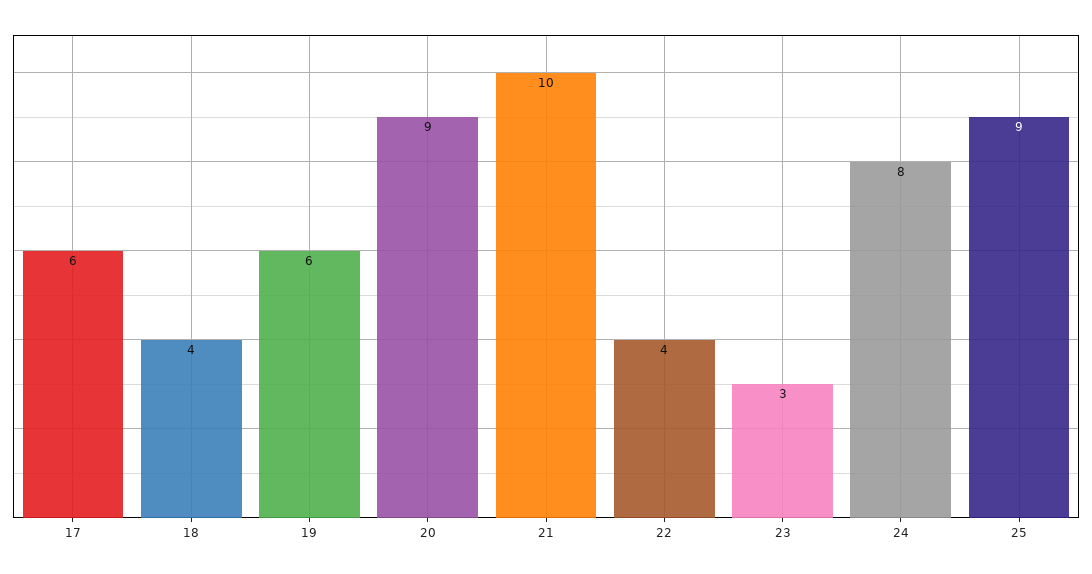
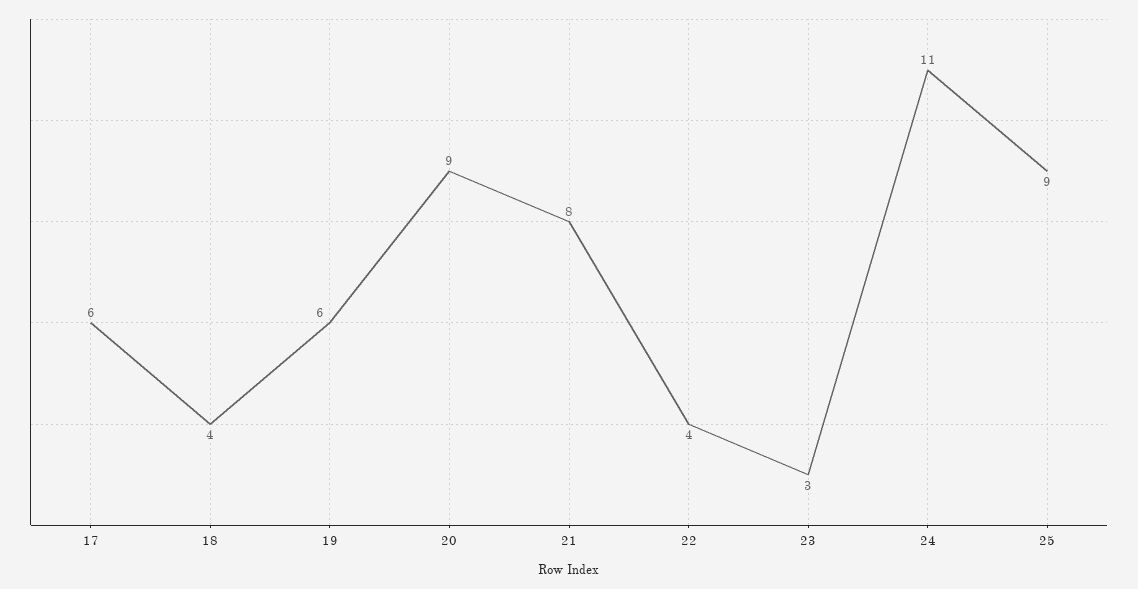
21: 10 -> 8
24: 8 -> 11

